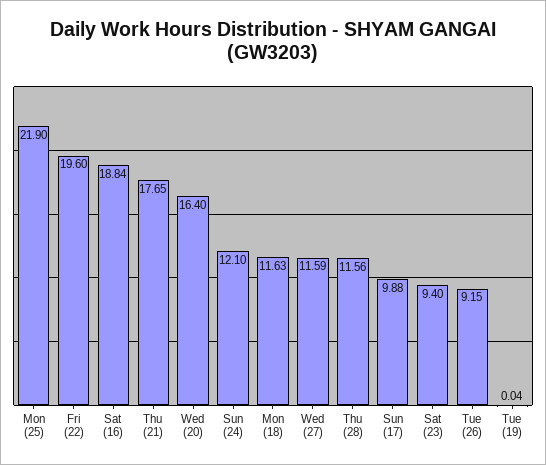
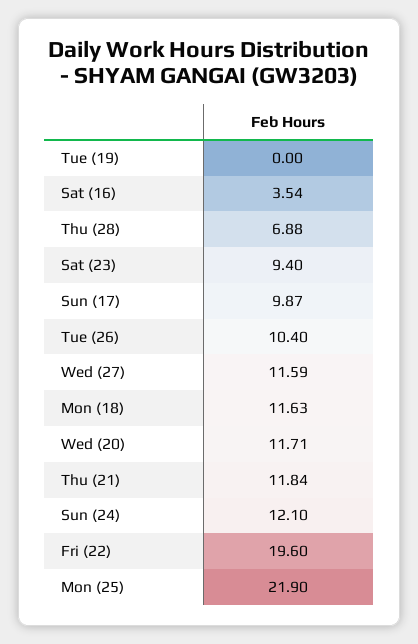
Sat (16): 18.84 -> 3.54
Thu (21): 17.65 -> 11.84
Wed (20): 16.4 -> 11.71
Thu (28): 11.56 -> 6.88
Sun (17): 9.88 -> 9.87
Tue (26): 9.15 -> 10.4
Tue (19): 0.04 -> 0

